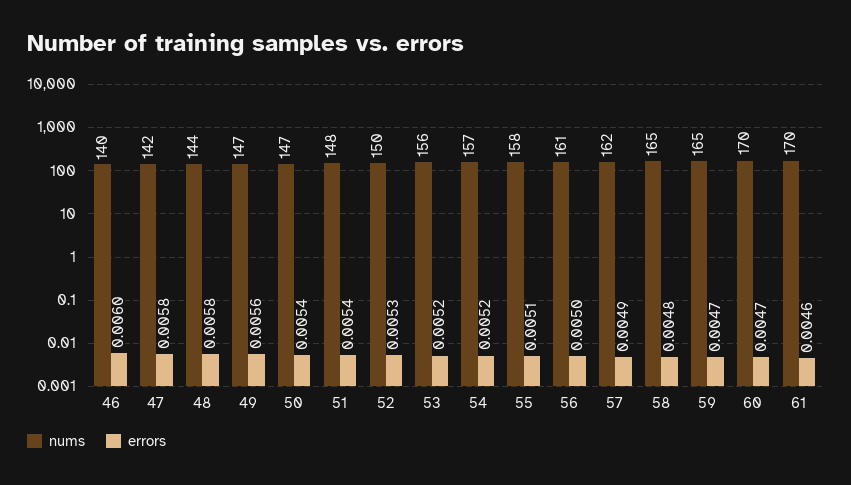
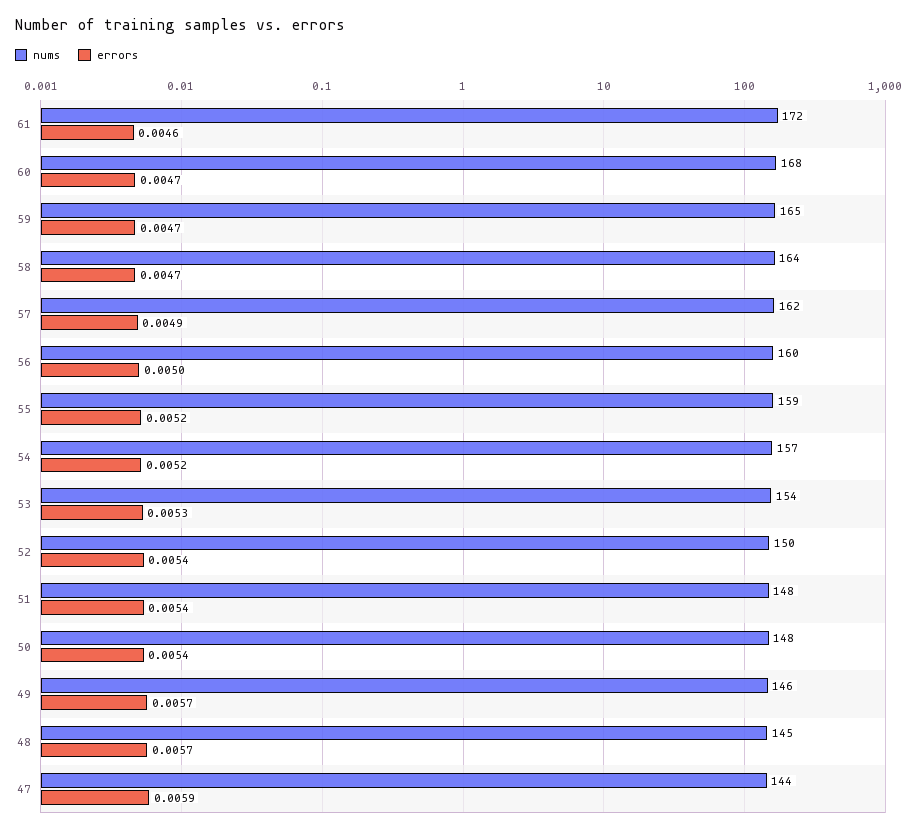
nums, 46: 140 -> none
errors, 46: 0.006 -> none
nums, 47: 142 -> 144
errors, 47: 0.0058 -> 0.0059
nums, 48: 144 -> 145
errors, 48: 0.0058 -> 0.0057
nums, 49: 147 -> 146
errors, 49: 0.0056 -> 0.0057
nums, 50: 147 -> 148
errors, 52: 0.0053 -> 0.0054
nums, 53: 156 -> 154
errors, 53: 0.0052 -> 0.0053
nums, 55: 158 -> 159
errors, 55: 0.0051 -> 0.0052
nums, 56: 161 -> 160
nums, 58: 165 -> 164
errors, 58: 0.0048 -> 0.0047
nums, 60: 170 -> 168
nums, 61: 170 -> 172

